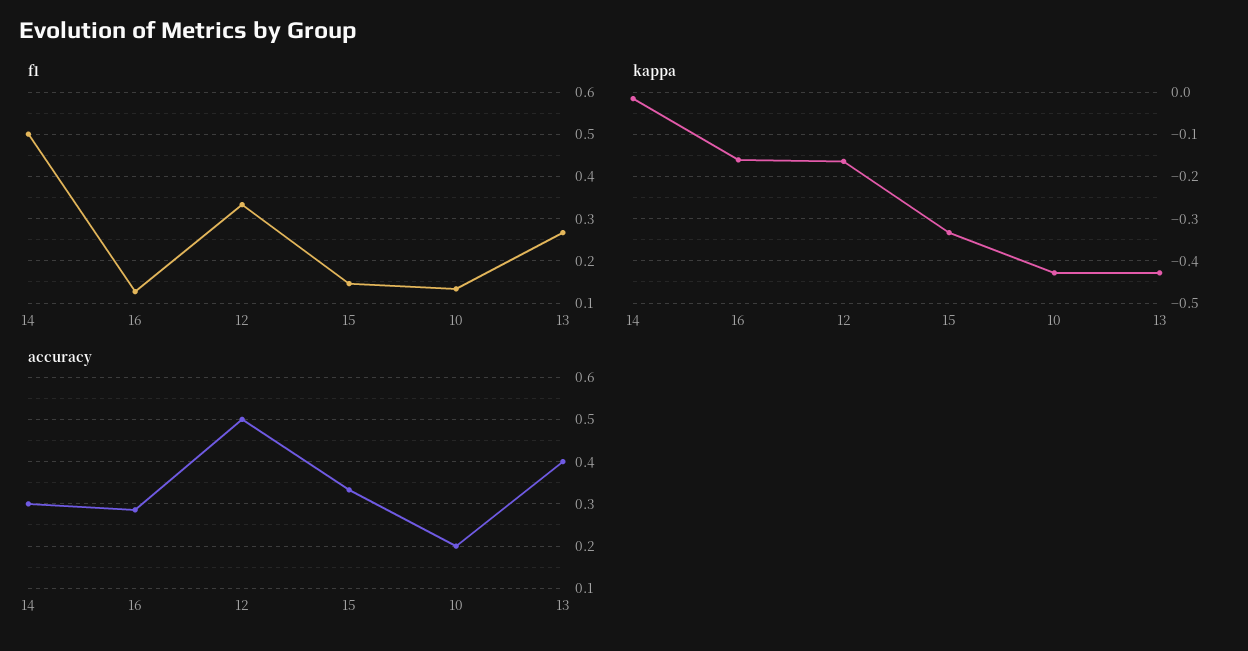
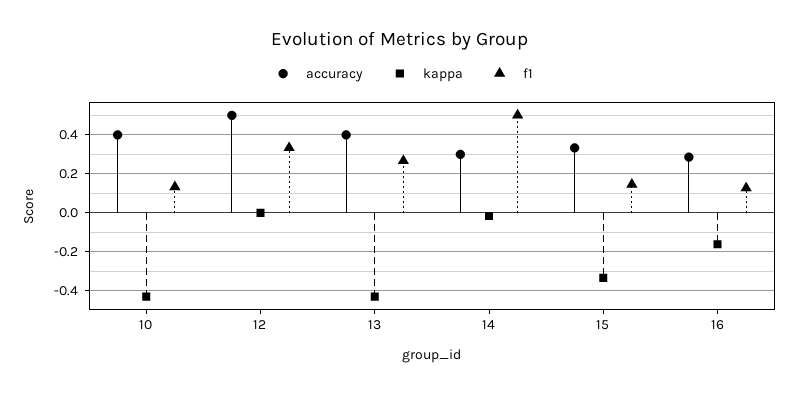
kappa, 12: -0.16 -> 0
accuracy, 10: 0.2 -> 0.4

